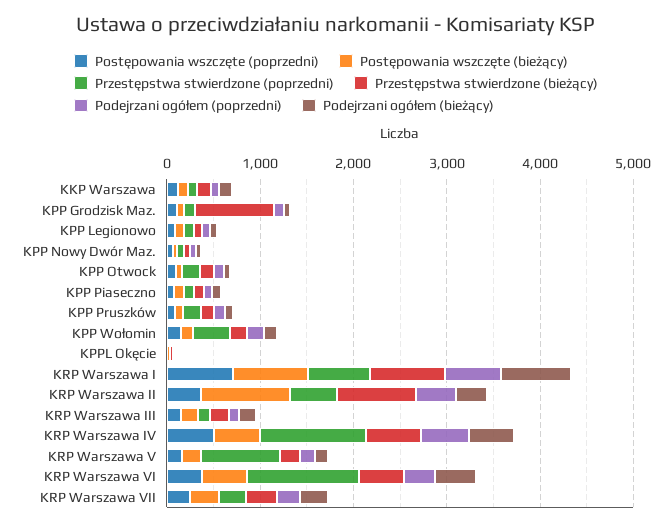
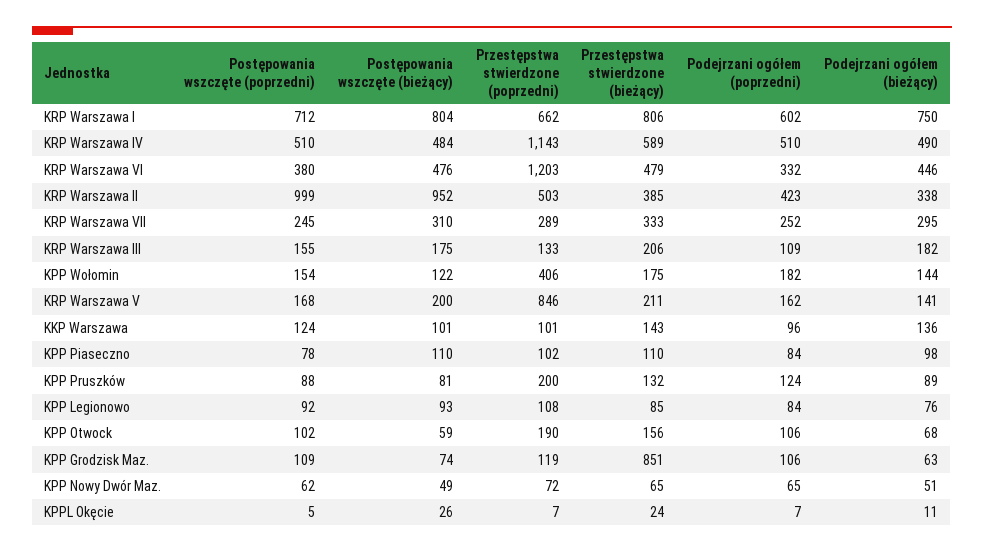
Postępowania wszczęte (poprzedni), KRP Warszawa II: 400 -> 999
Przestępstwa stwierdzone (bieżący), KRP Warszawa II: 800 -> 385

